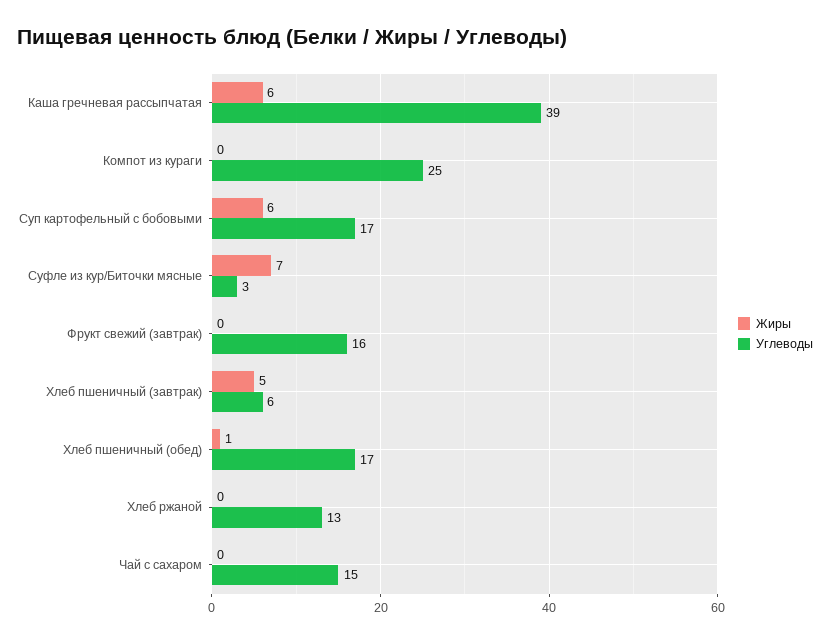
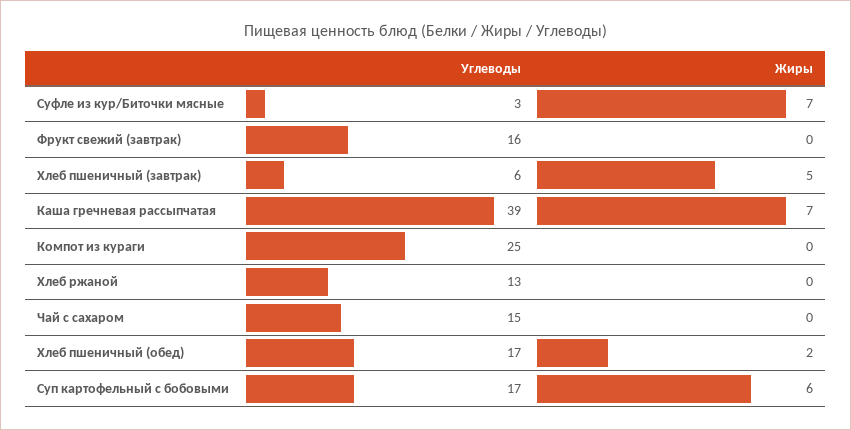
Жиры, Каша гречневая рассыпчатая: 6 -> 7
Жиры, Хлеб пшеничный (обед): 1 -> 2

